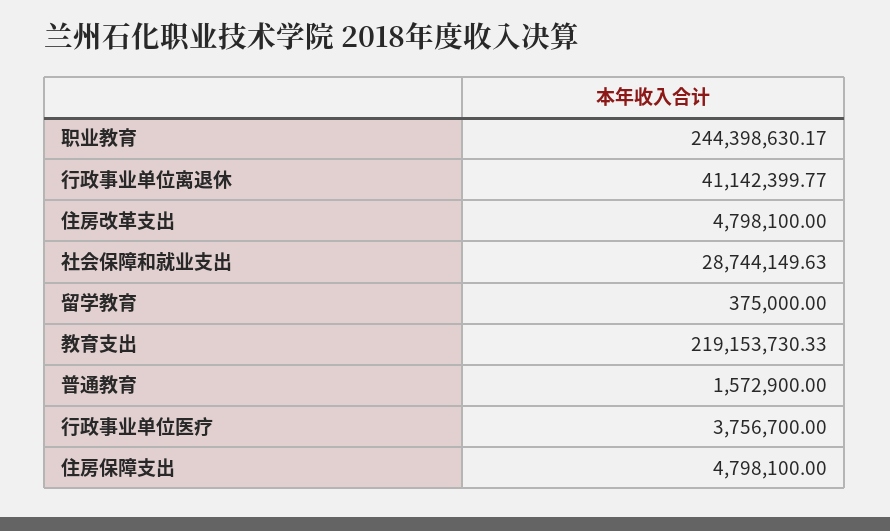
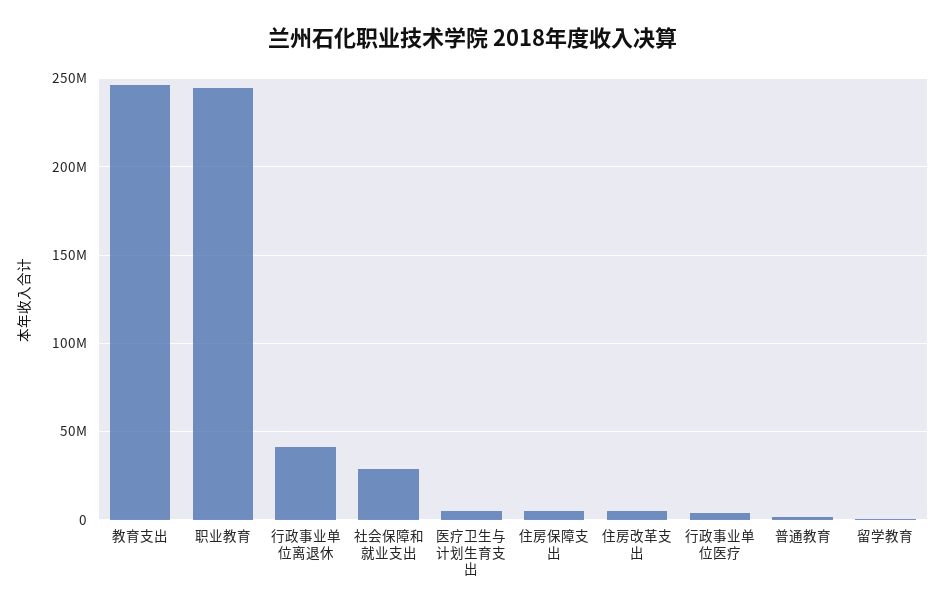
教育支出: 219153730.33 -> 245000000
医疗卫生与计划生育支出: none -> 5000000

